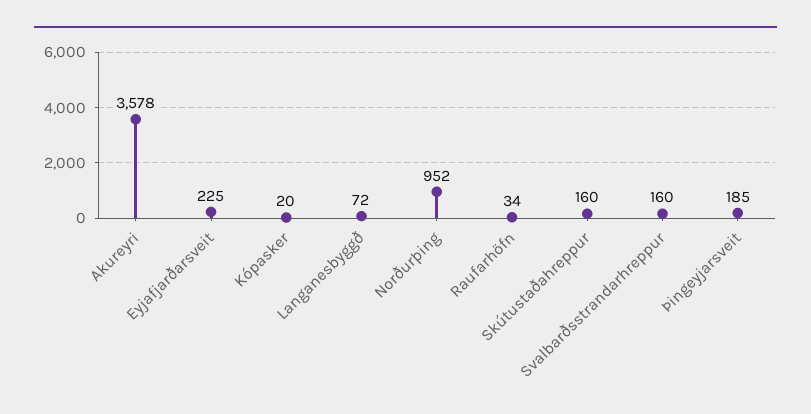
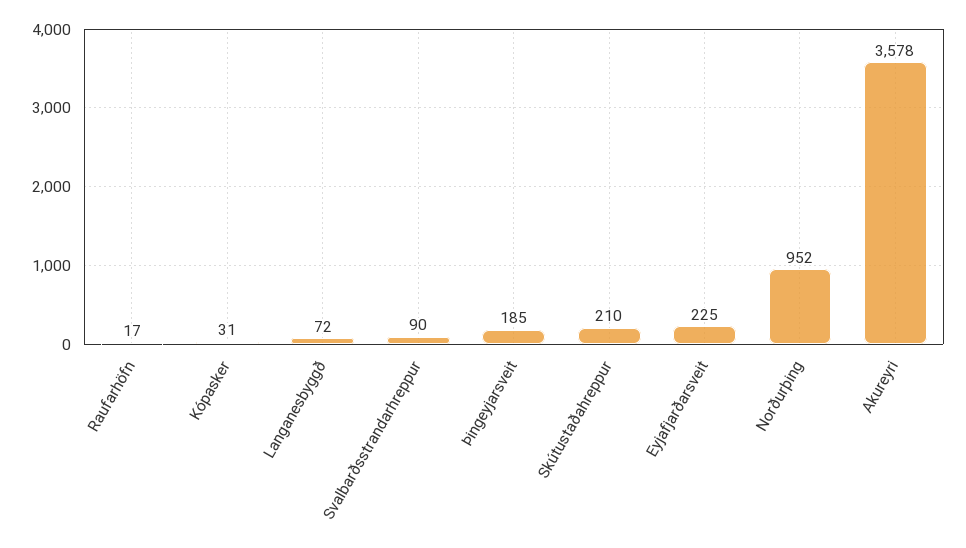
Kópasker: 20 -> 31
Raufarhöfn: 34 -> 17
Skútustaðahreppur: 160 -> 210
Svalbarðsstrandarhreppur: 160 -> 90

